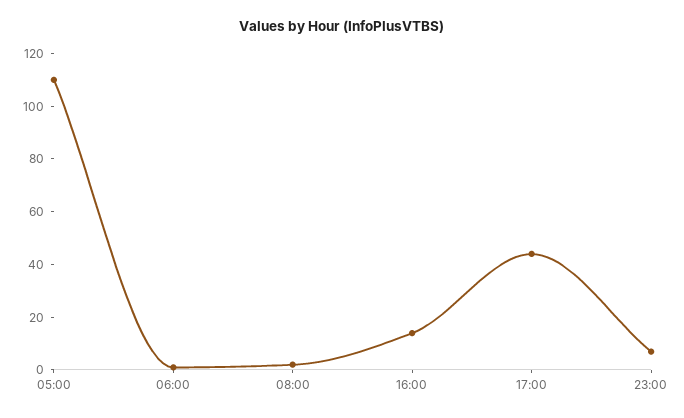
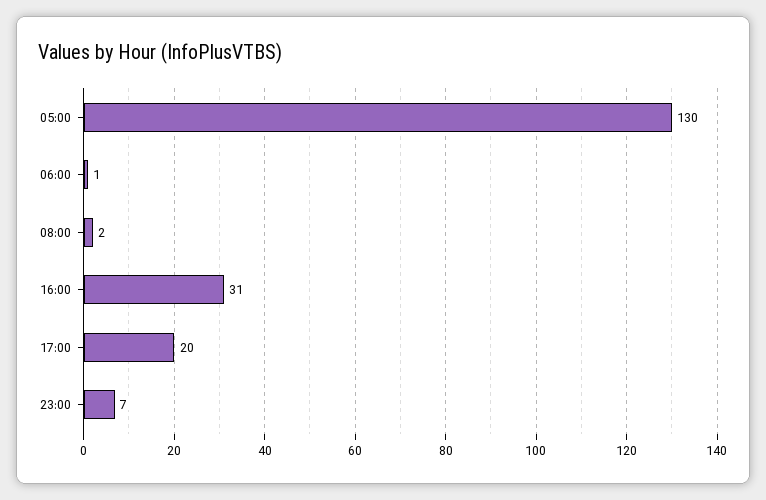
05:00: 110 -> 130
16:00: 15 -> 31
17:00: 45 -> 20

